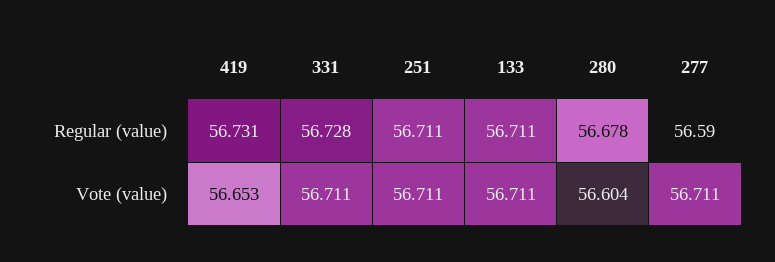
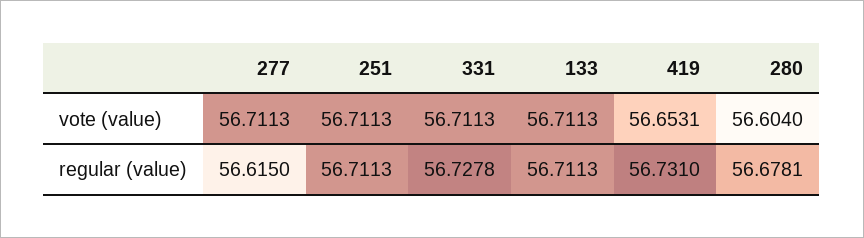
277, Regular (value): 56.59 -> 56.615

